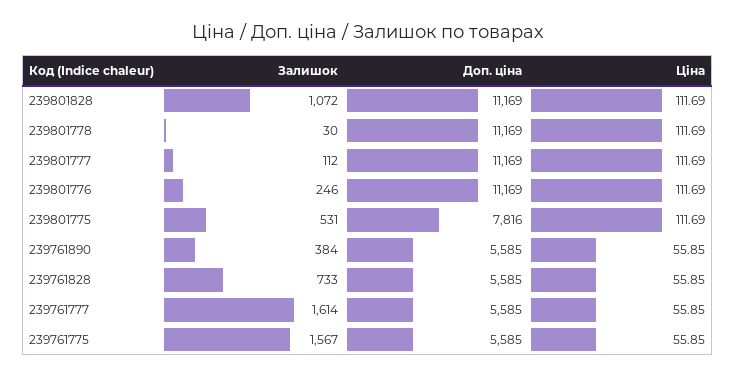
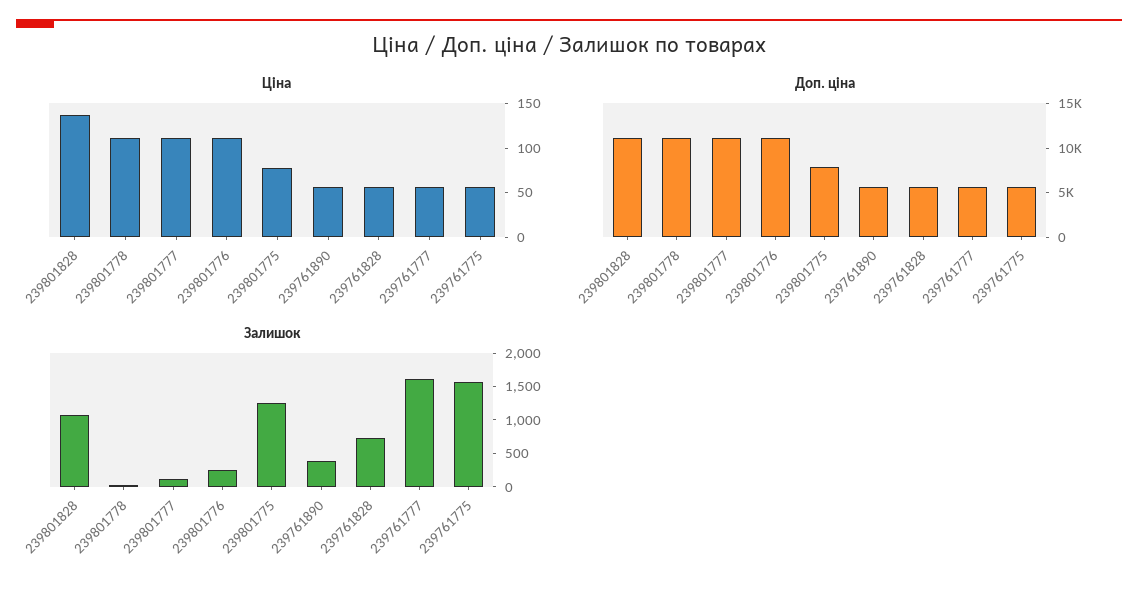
Ціна, 239801828: 111.69 -> 140
Залишок, 239801775: 531 -> 1250
Ціна, 239801775: 111.69 -> 80

